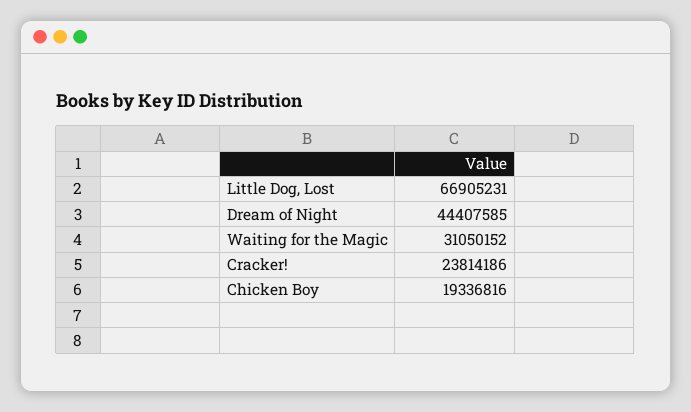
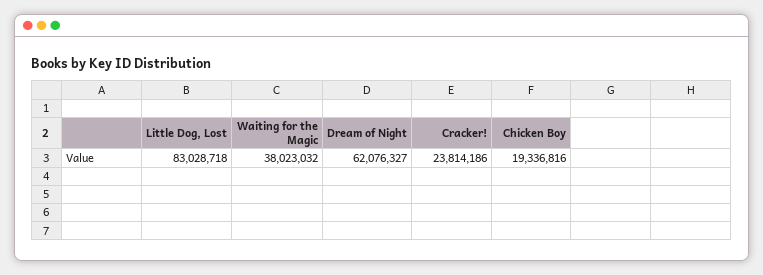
Little Dog, Lost: 66905231 -> 83028718
Dream of Night: 44407585 -> 62076327
Waiting for the Magic: 31050152 -> 38023032

